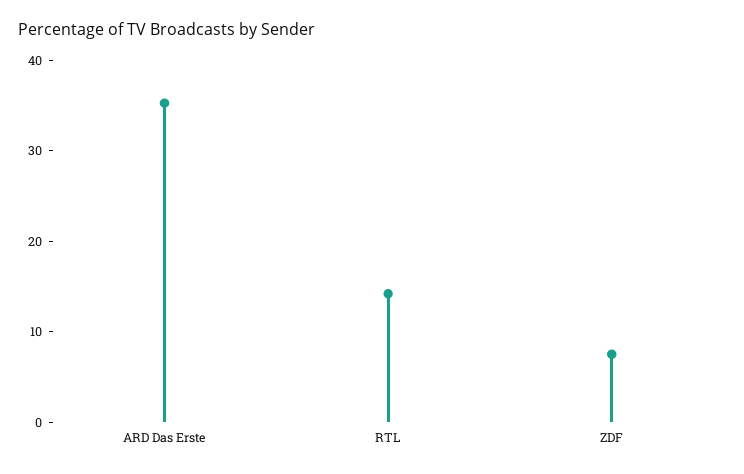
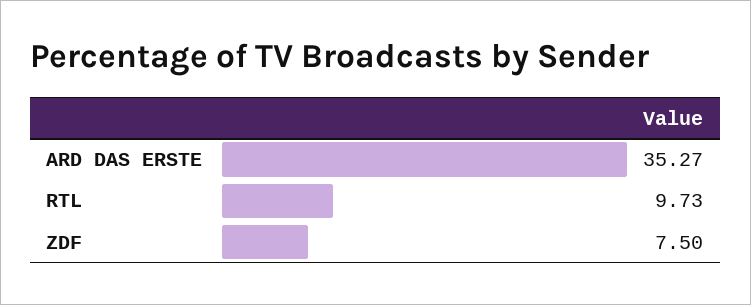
RTL: 14 -> 9.73

